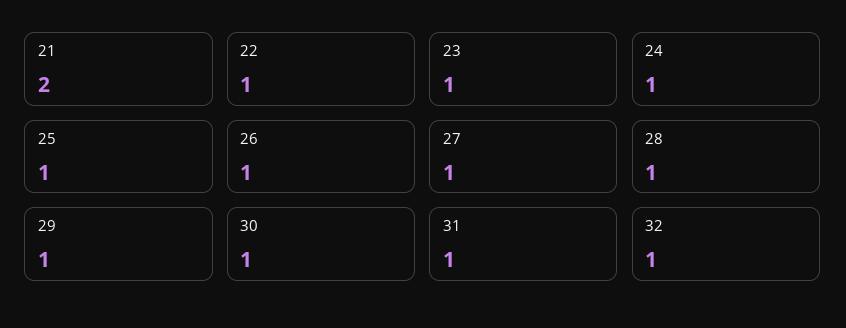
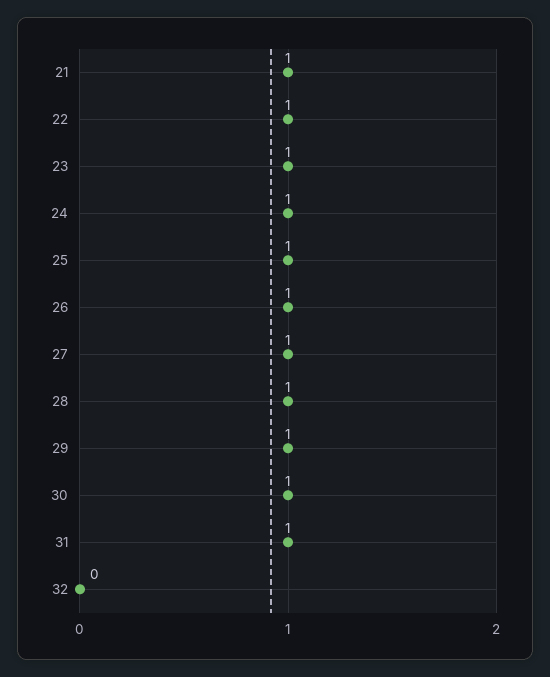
21: 2 -> 1
32: 1 -> 0

